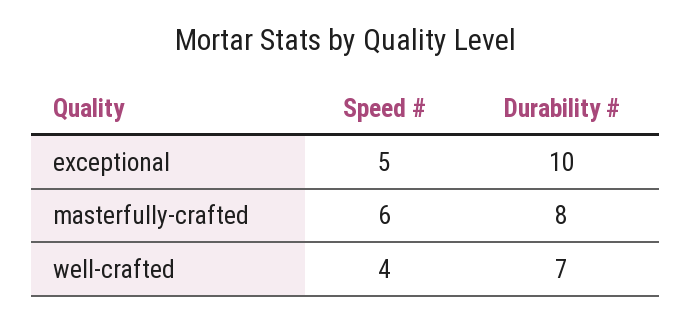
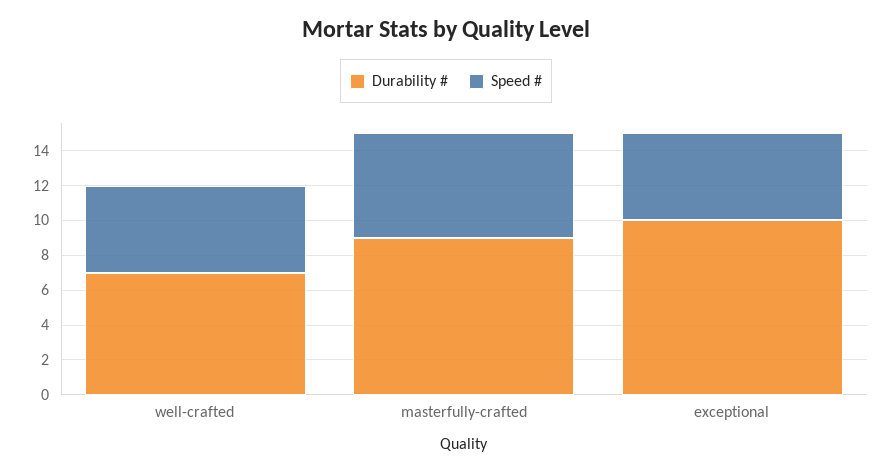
Durability #, masterfully-crafted: 8 -> 9
Speed #, well-crafted: 4 -> 5

